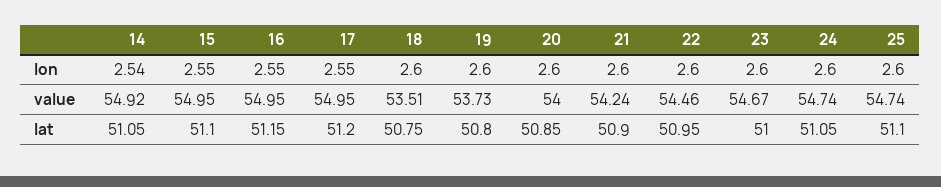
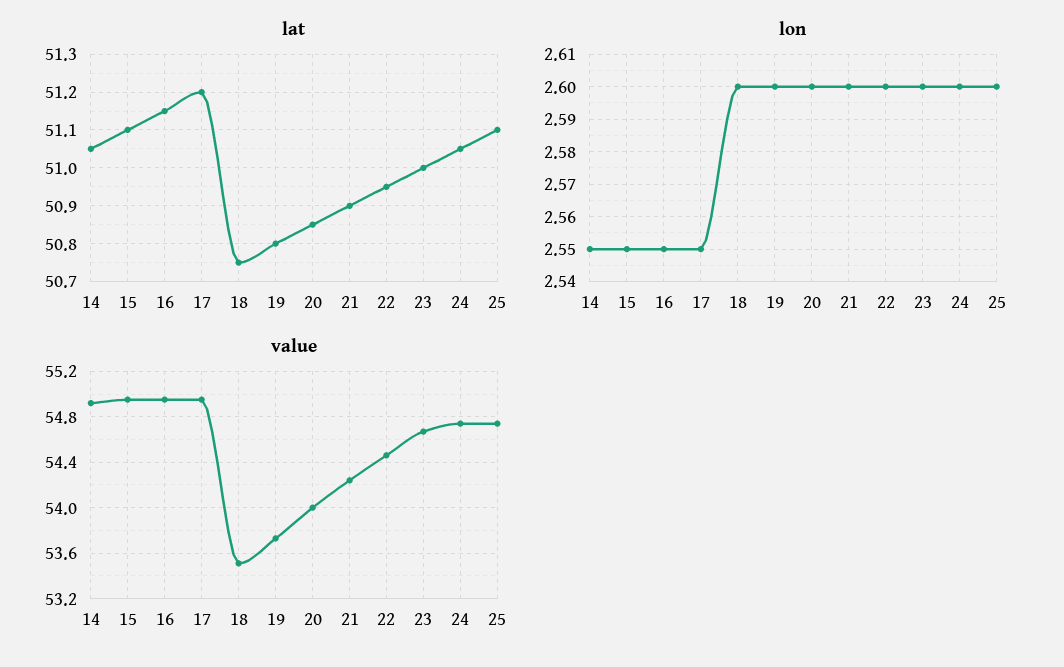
lon, 14: 2.54 -> 2.55

